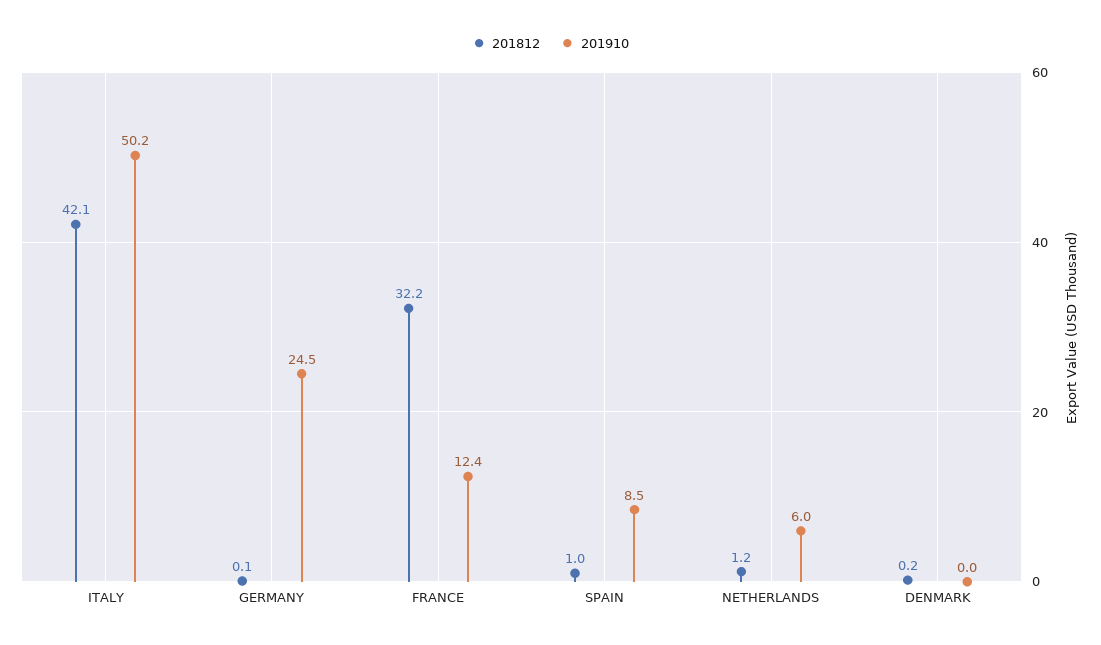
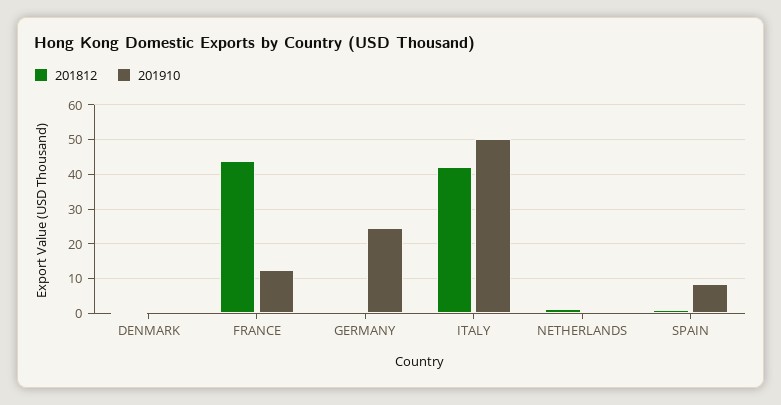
201812, FRANCE: 32.2 -> 44
201910, NETHERLANDS: 6 -> 0

